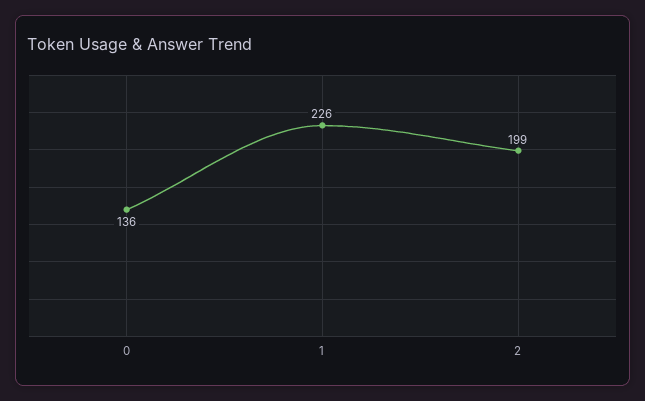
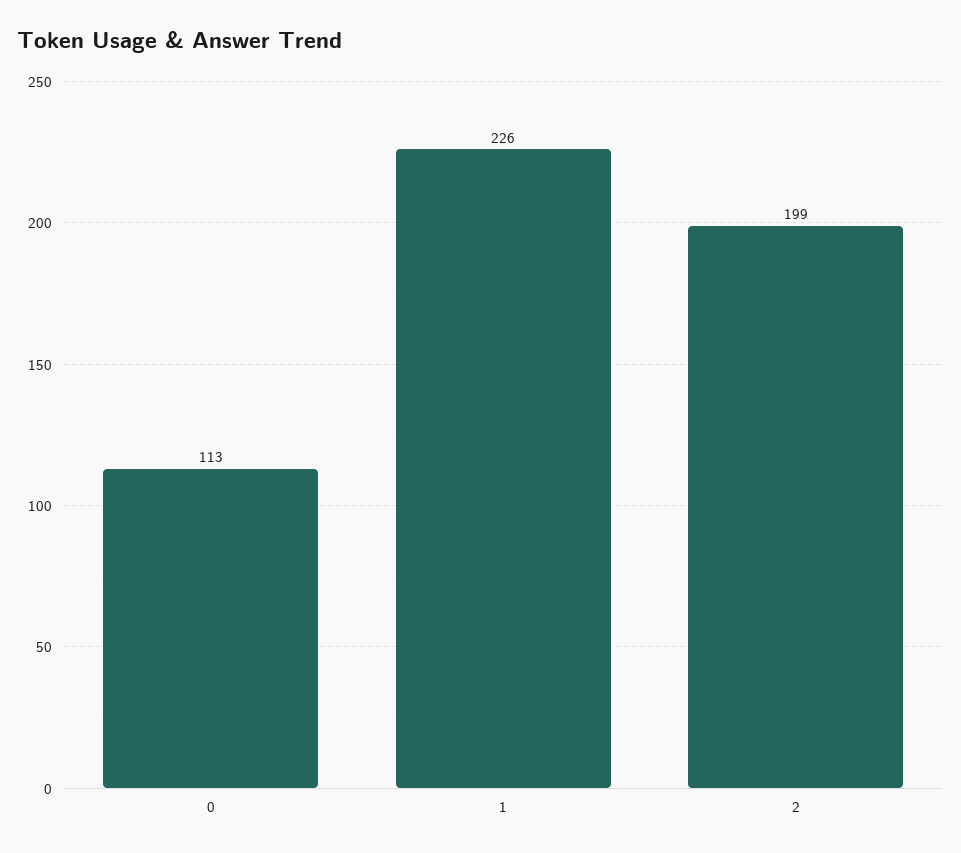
0: 136 -> 113

